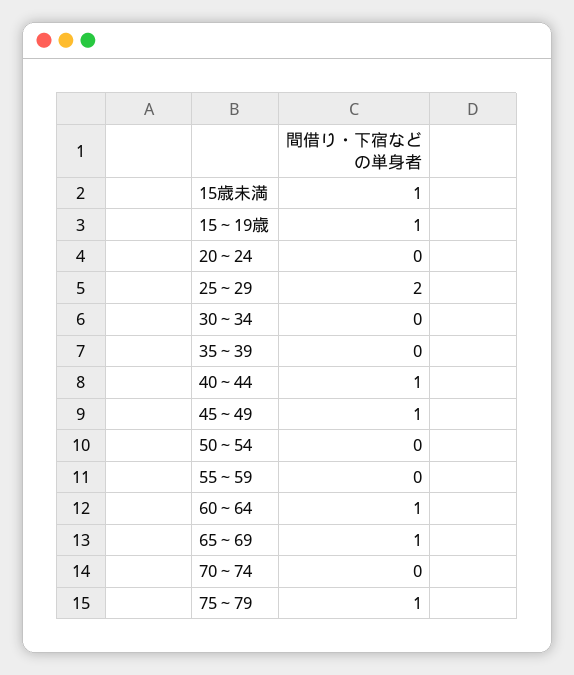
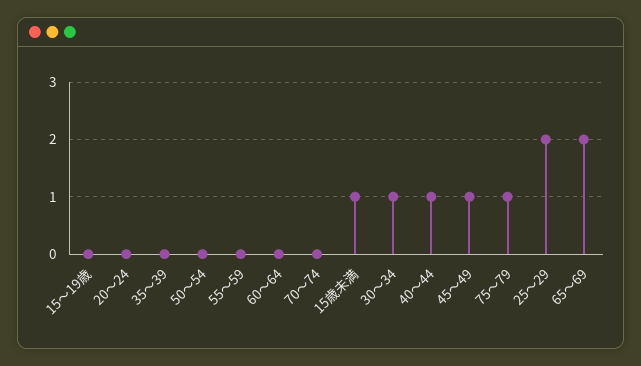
15～19歳: 1 -> 0
30～34: 0 -> 1
60～64: 1 -> 0
65～69: 1 -> 2

